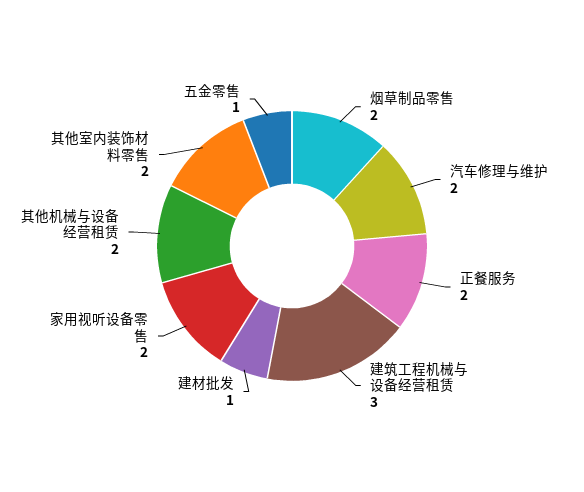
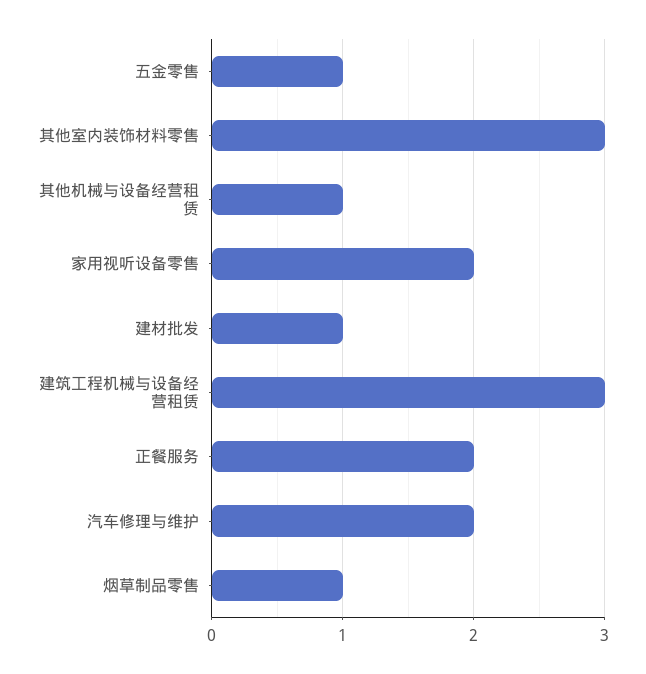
烟草制品零售: 2 -> 1
其他机械与设备经营租赁: 2 -> 1
其他室内装饰材料零售: 2 -> 3

